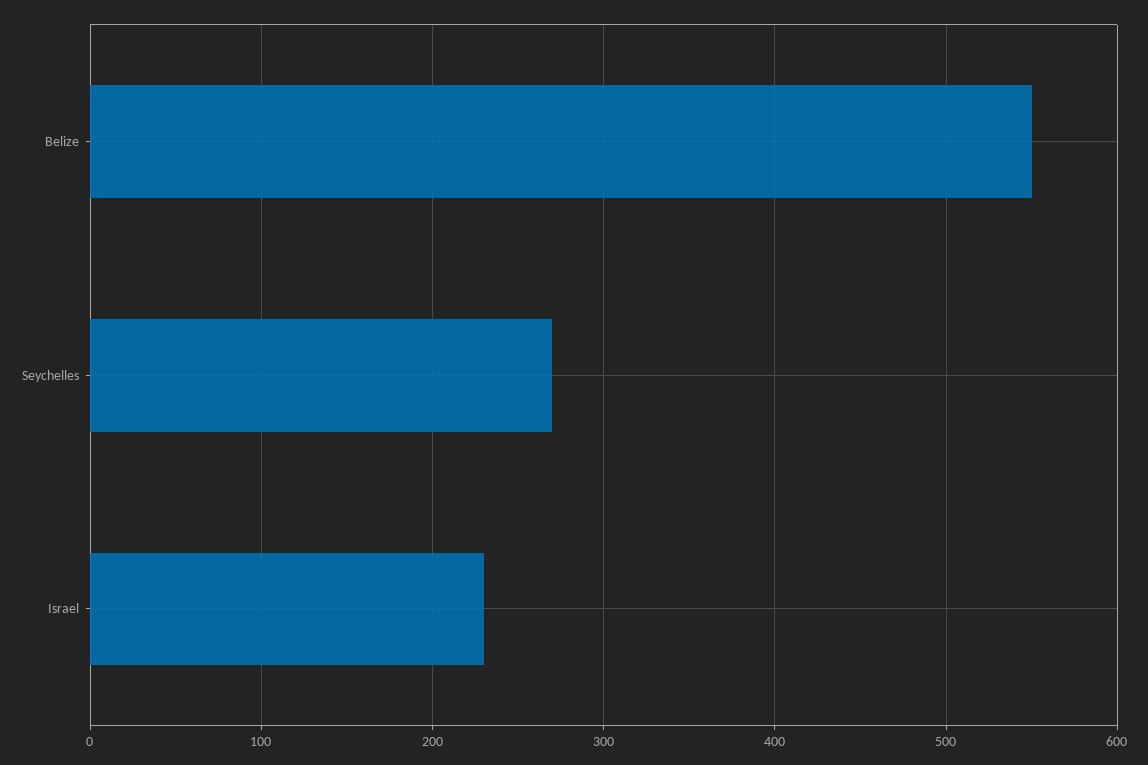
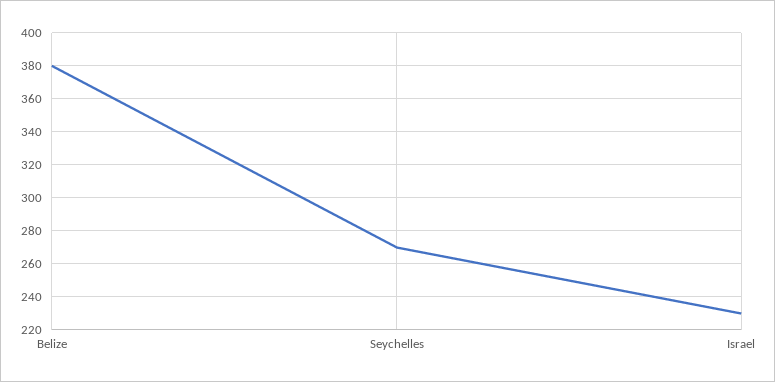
Belize: 550 -> 380

